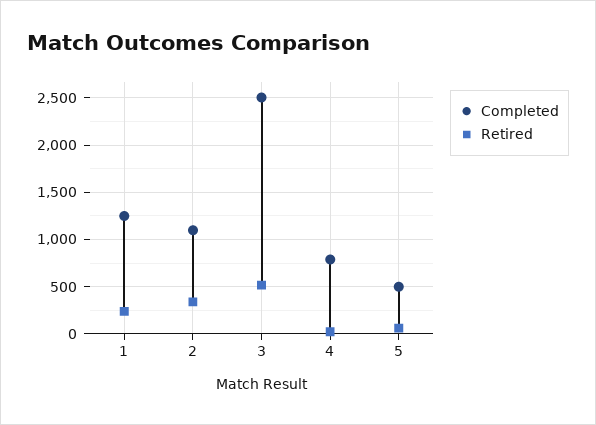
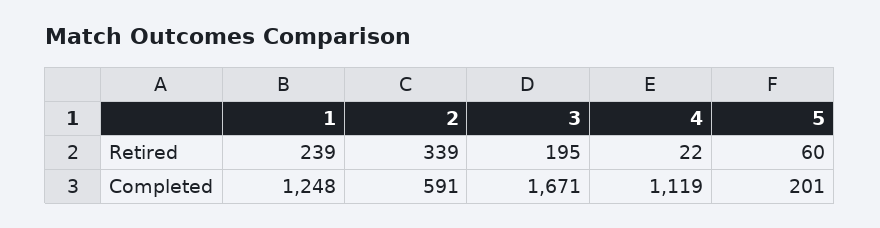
Completed, 2: 1100 -> 591
Completed, 3: 2500 -> 1671
Retired, 3: 500 -> 195
Completed, 4: 800 -> 1119
Completed, 5: 500 -> 201

